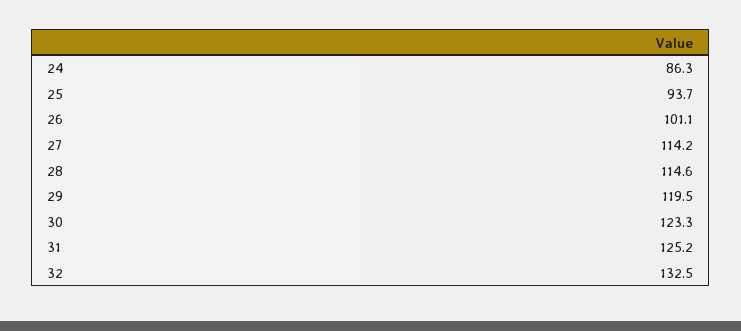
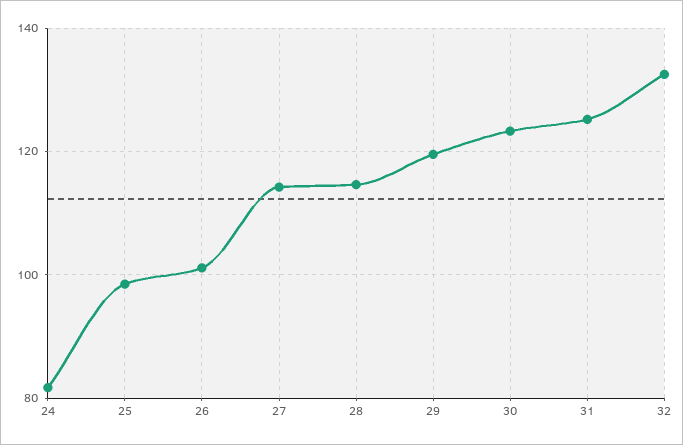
24: 86.3 -> 82
25: 93.7 -> 98

